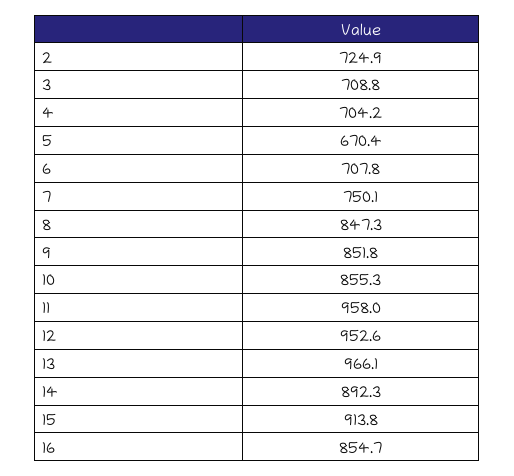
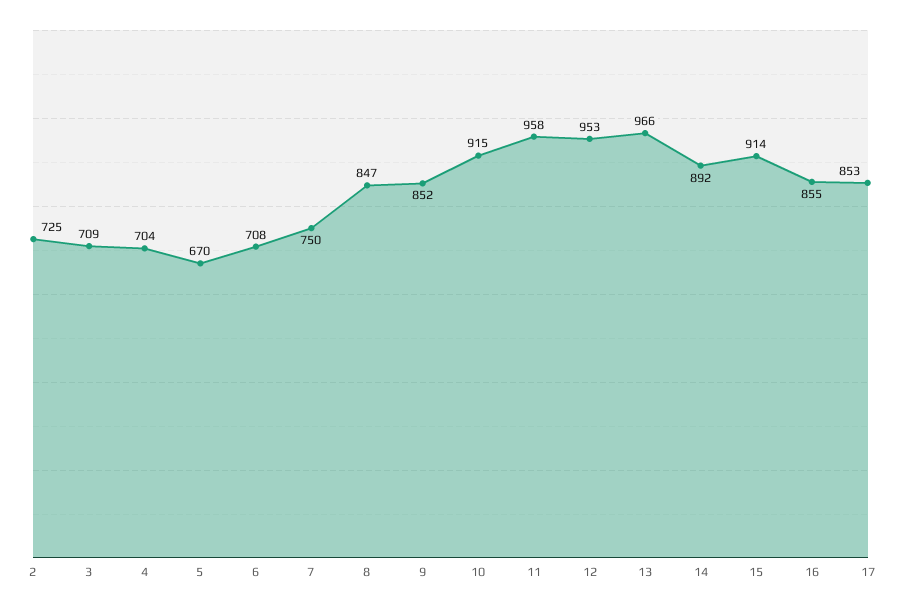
10: 855.3 -> 915
17: none -> 853

